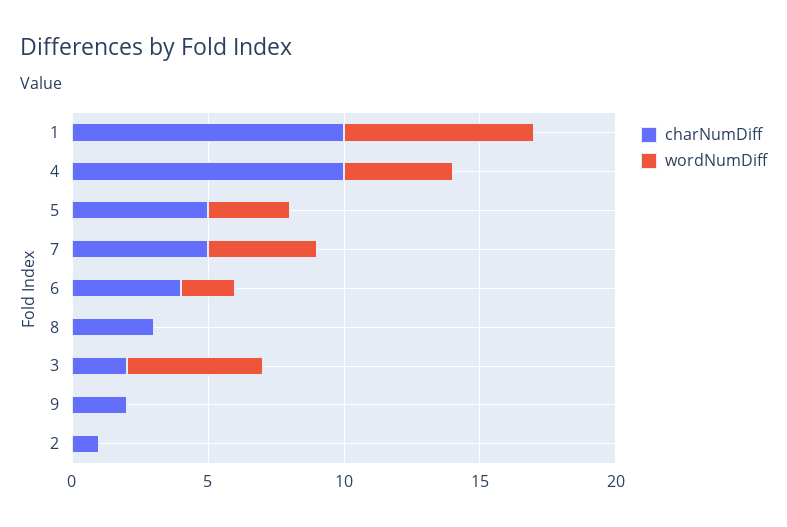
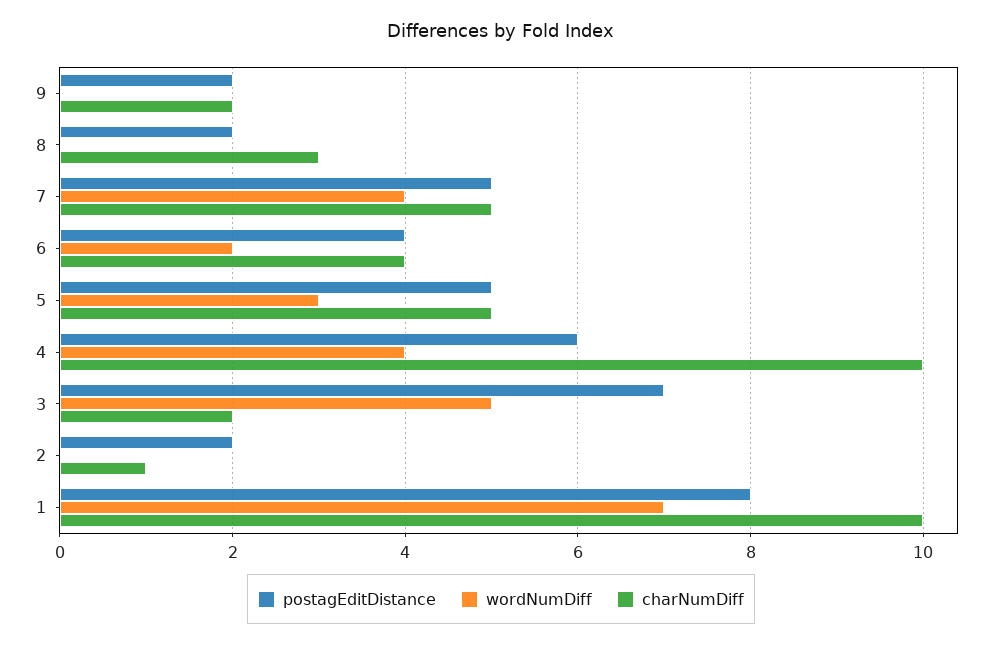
postagEditDistance, 9: none -> 2
postagEditDistance, 8: none -> 2
postagEditDistance, 7: none -> 5
postagEditDistance, 6: none -> 4
postagEditDistance, 5: none -> 5
postagEditDistance, 4: none -> 6
postagEditDistance, 3: none -> 7
postagEditDistance, 2: none -> 2
postagEditDistance, 1: none -> 8

